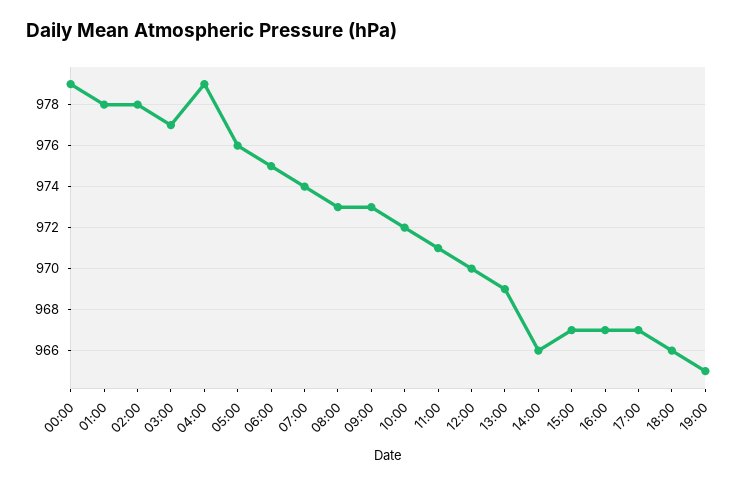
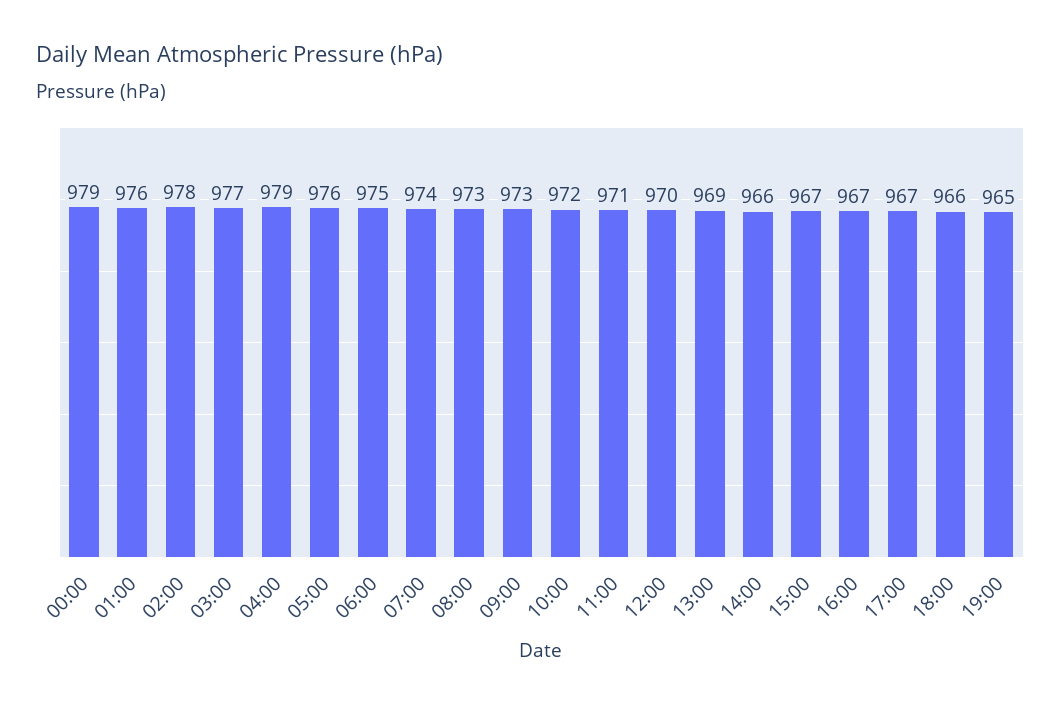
01:00: 978 -> 976

